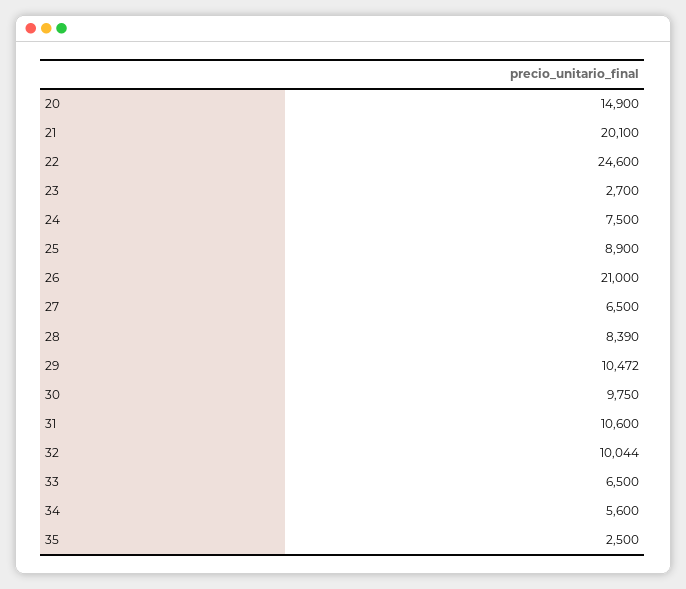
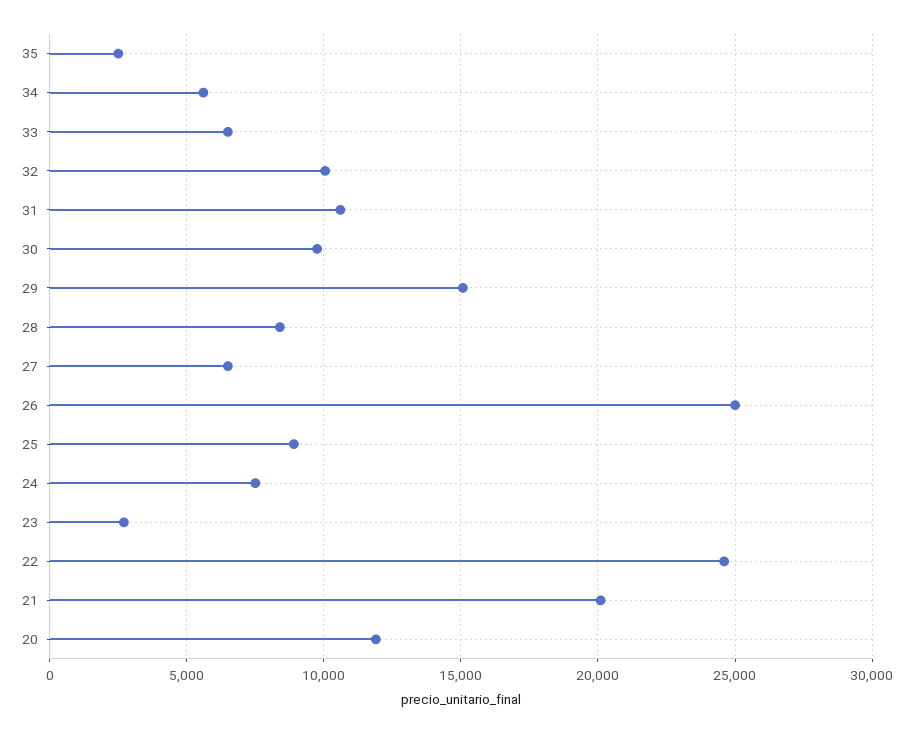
20: 14900 -> 12000
26: 21000 -> 25000
29: 10472 -> 15000

